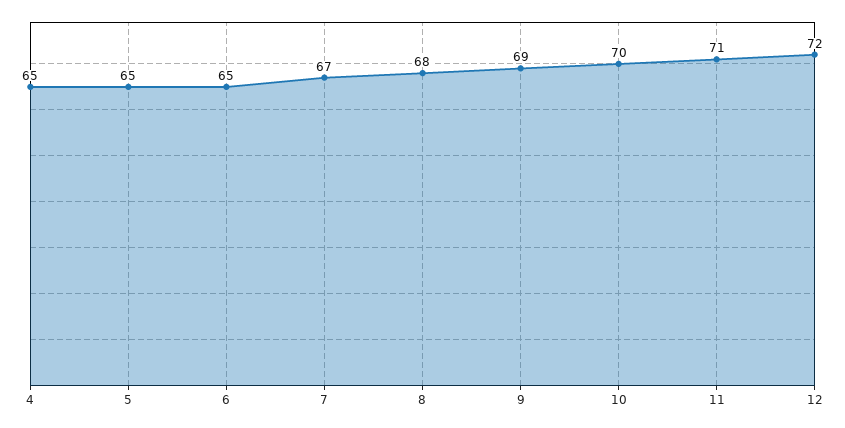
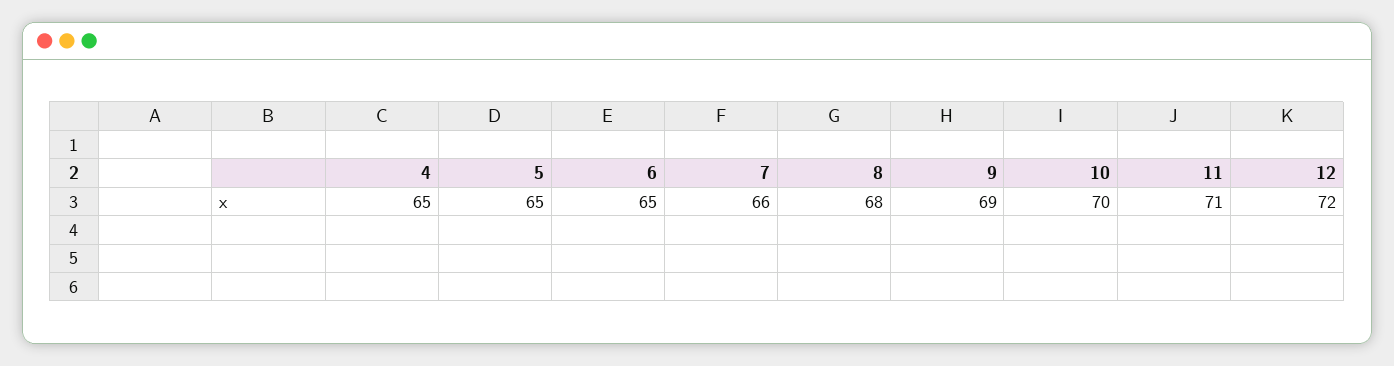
7: 67 -> 66

